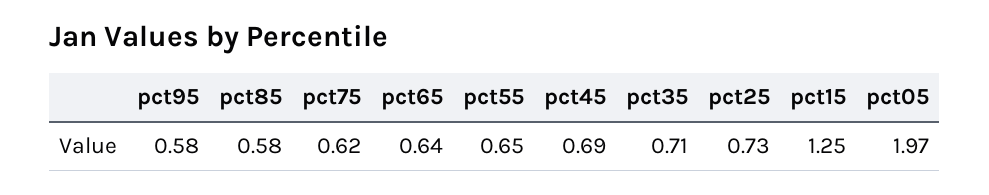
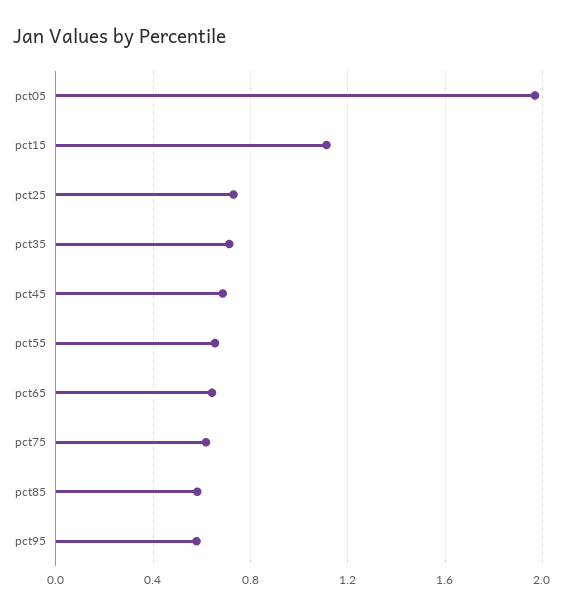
pct15: 1.25 -> 1.1

